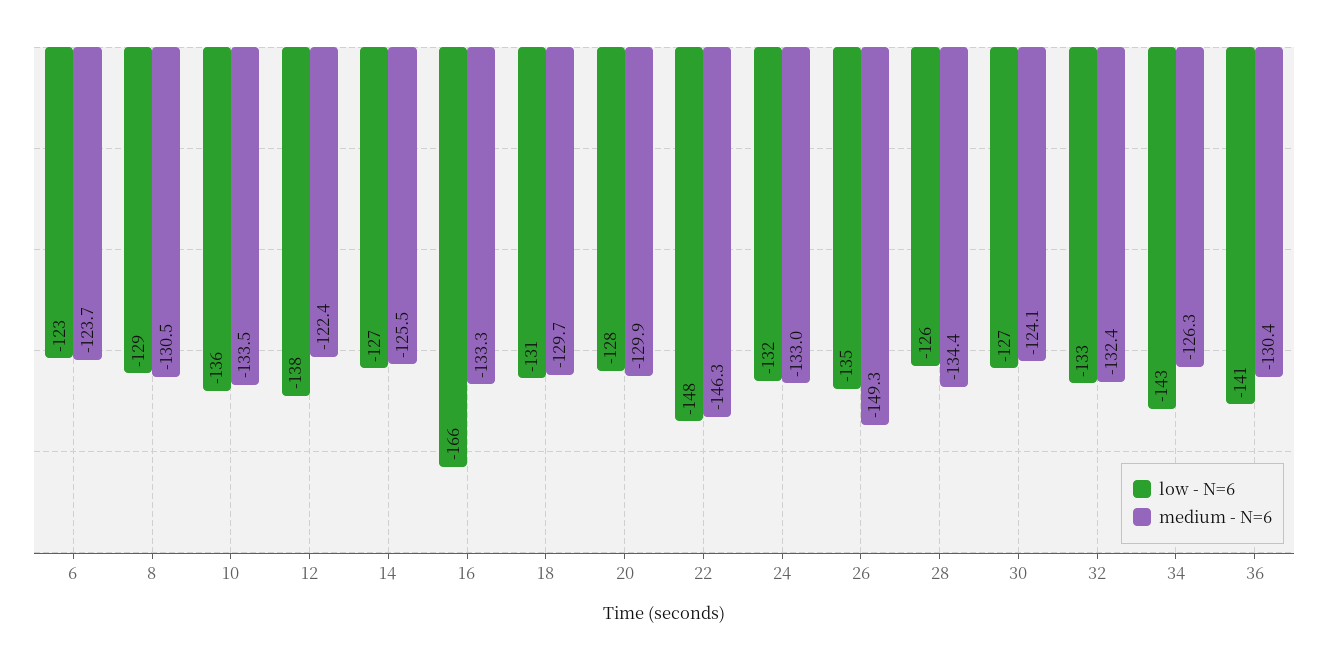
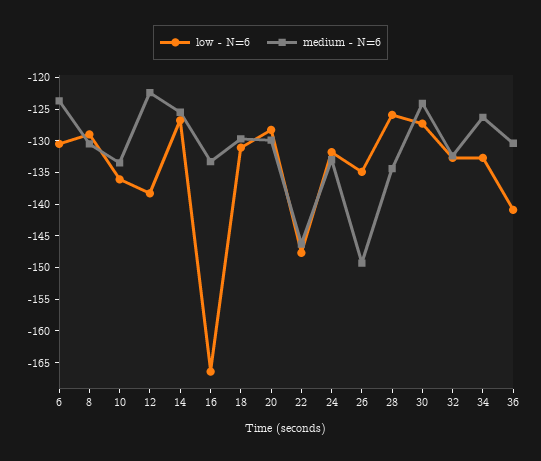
low - N=6, 6: -123 -> -130
low - N=6, 34: -143 -> -132.5

